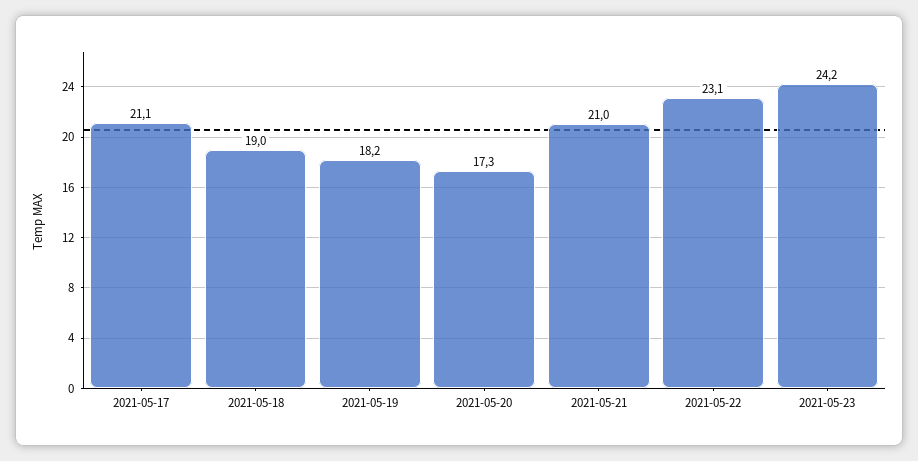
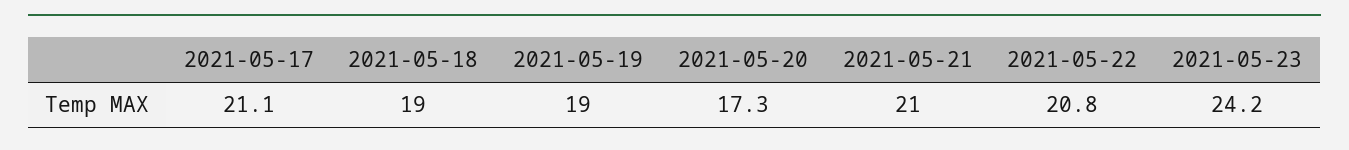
2021-05-19: 18.2 -> 19
2021-05-22: 23.1 -> 20.8

